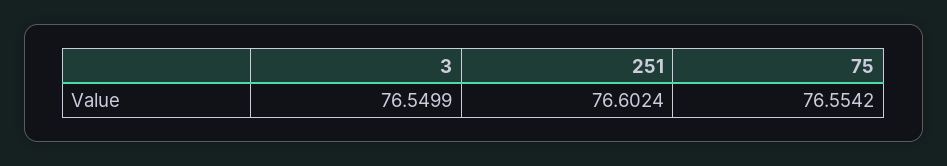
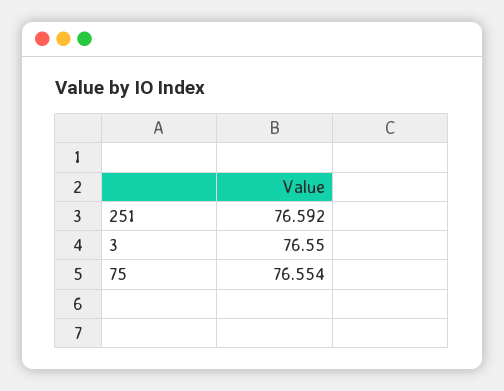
251: 76.6024 -> 76.592

